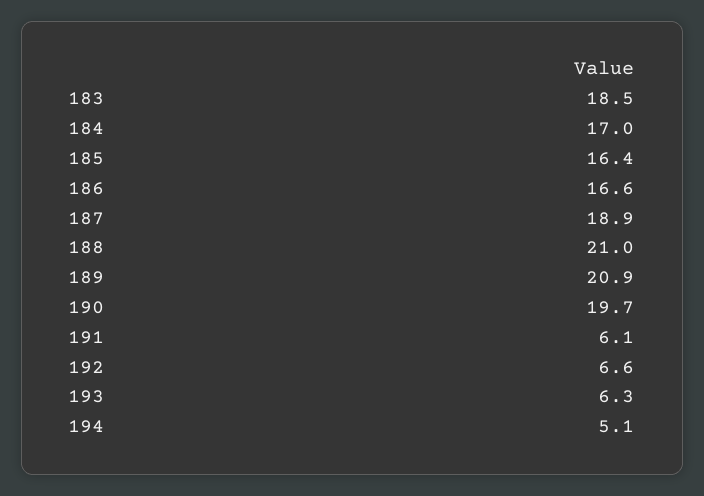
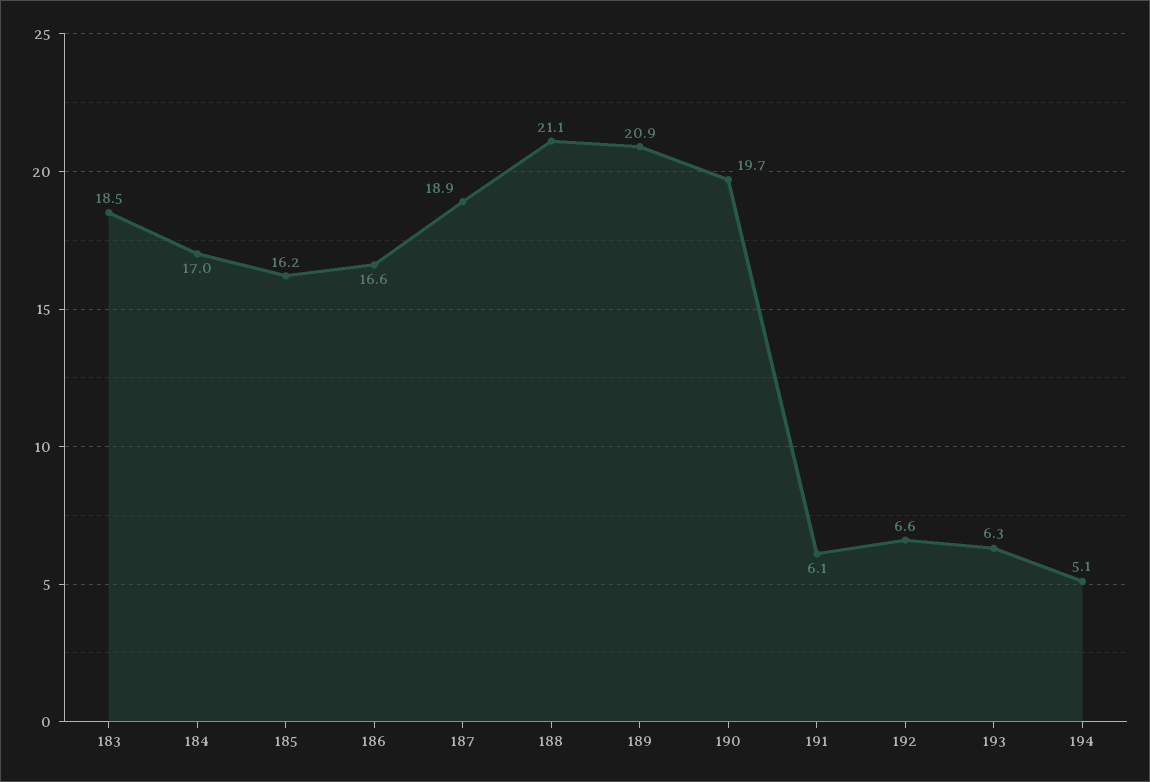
185: 16.4 -> 16.2
188: 21 -> 21.1

